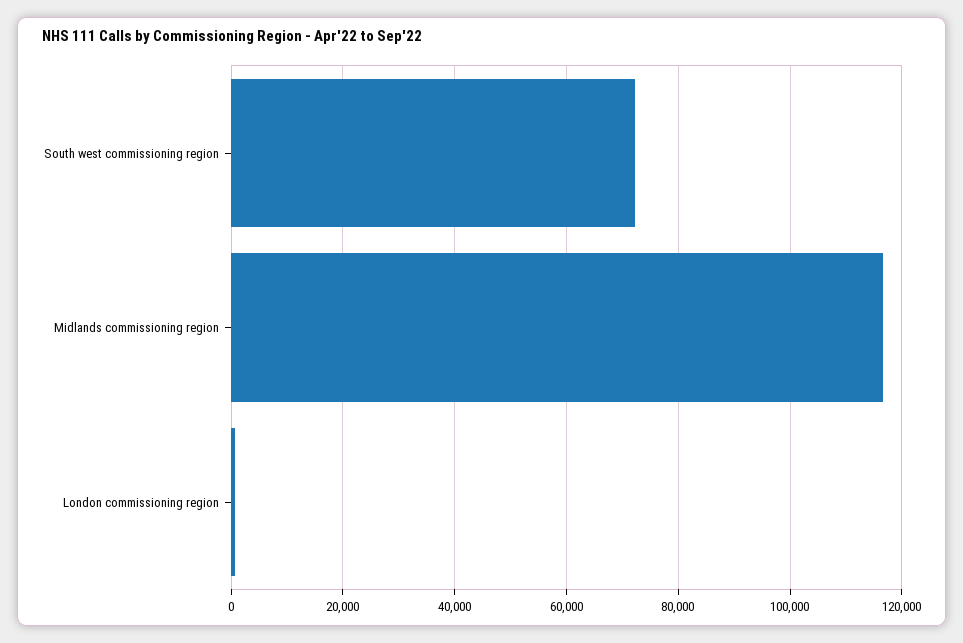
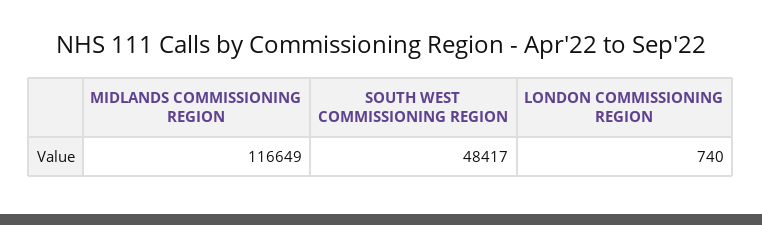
South west commissioning region: 72000 -> 48417

